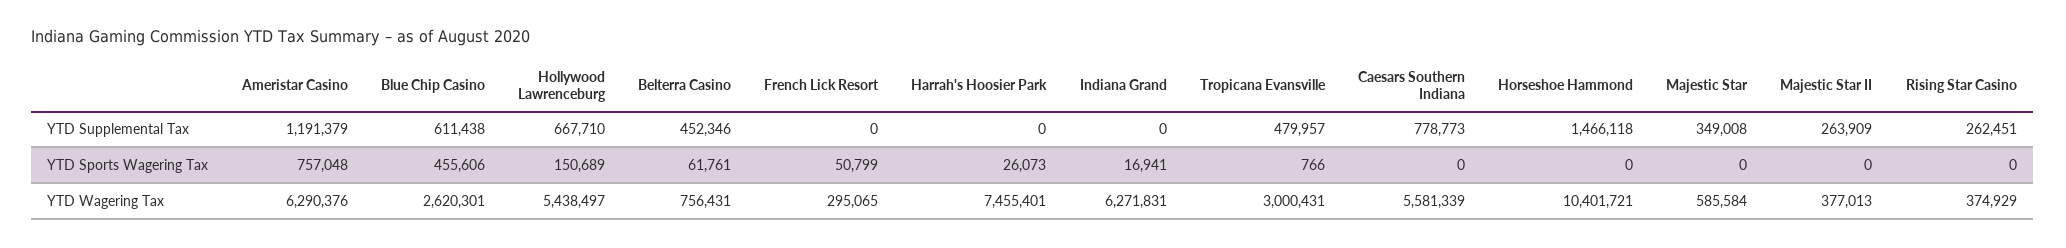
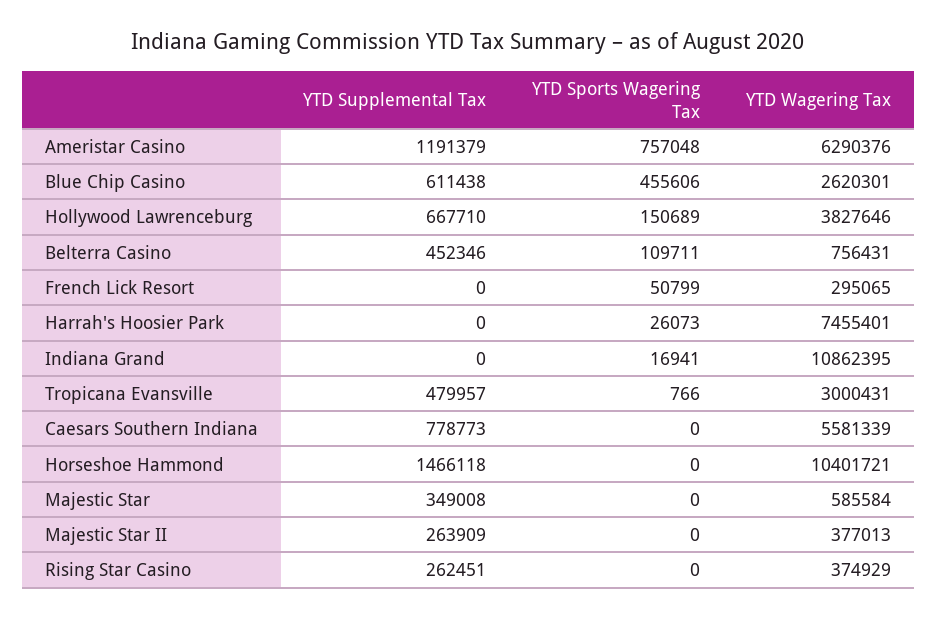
Belterra Casino, YTD Sports Wagering Tax: 61761 -> 109711
Hollywood Lawrenceburg, YTD Wagering Tax: 5438497 -> 3827646
Indiana Grand, YTD Wagering Tax: 6271831 -> 10862395

